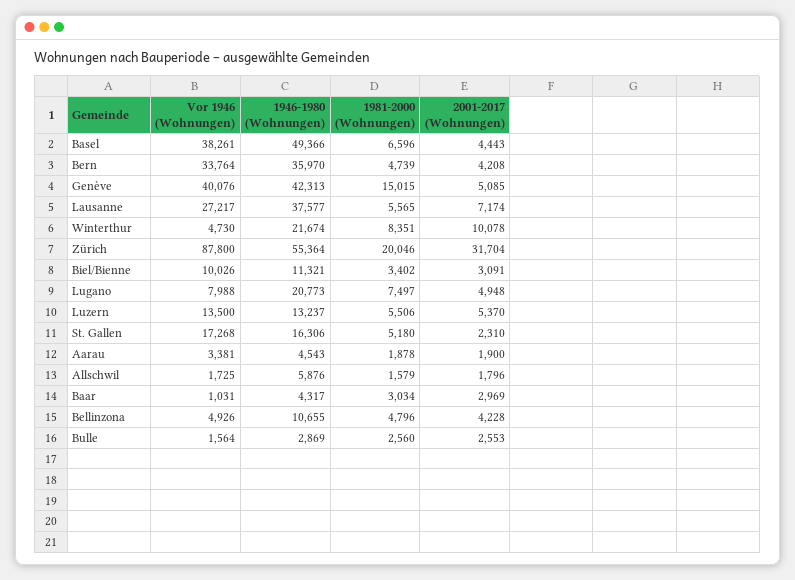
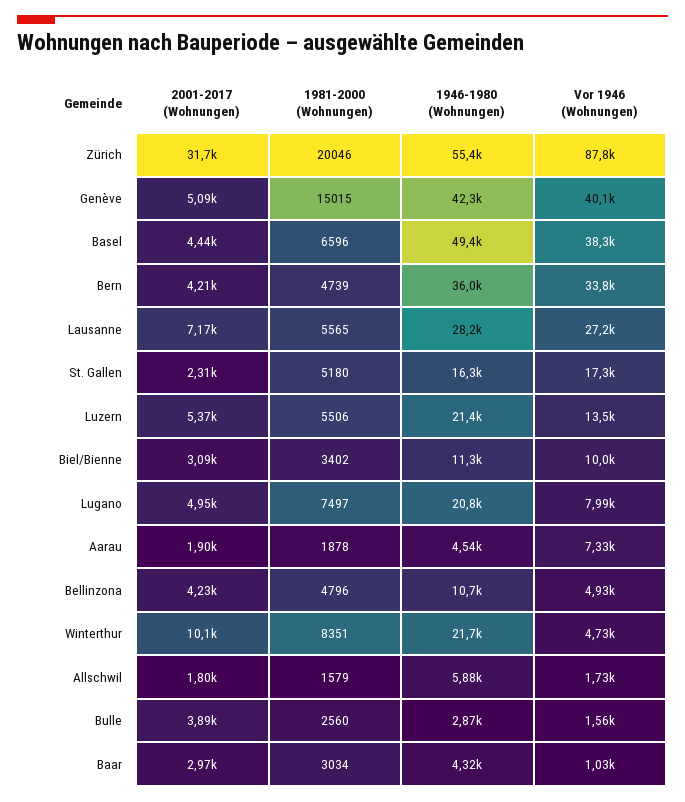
1946-1980 (Wohnungen), Lausanne: 37577 -> 28200
1946-1980 (Wohnungen), Luzern: 13237 -> 21400
Vor 1946 (Wohnungen), Aarau: 3381 -> 7330
2001-2017 (Wohnungen), Bulle: 2553 -> 3890

